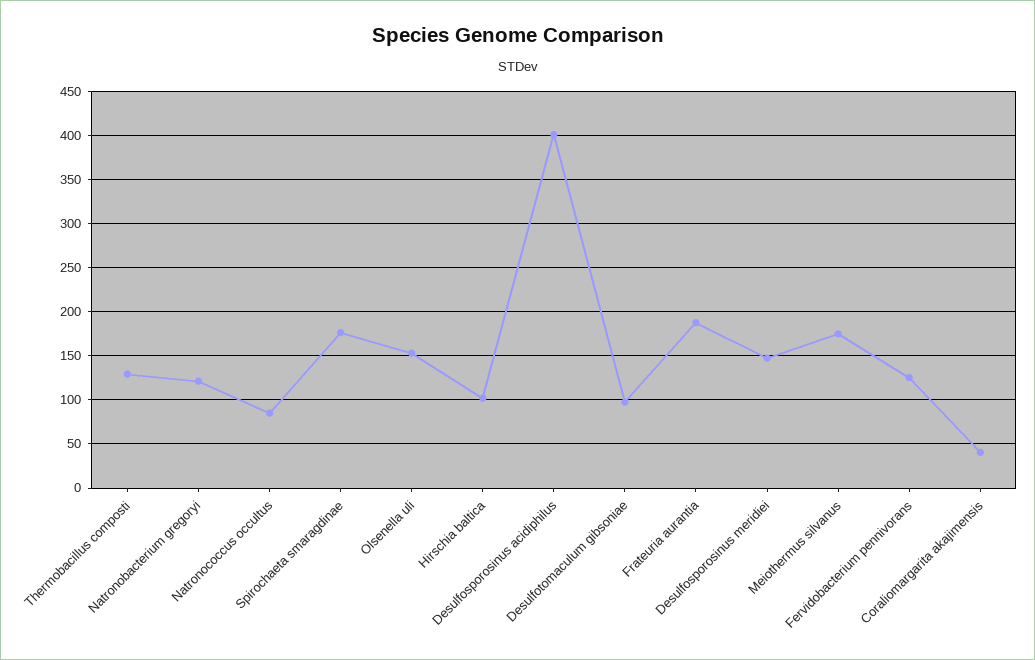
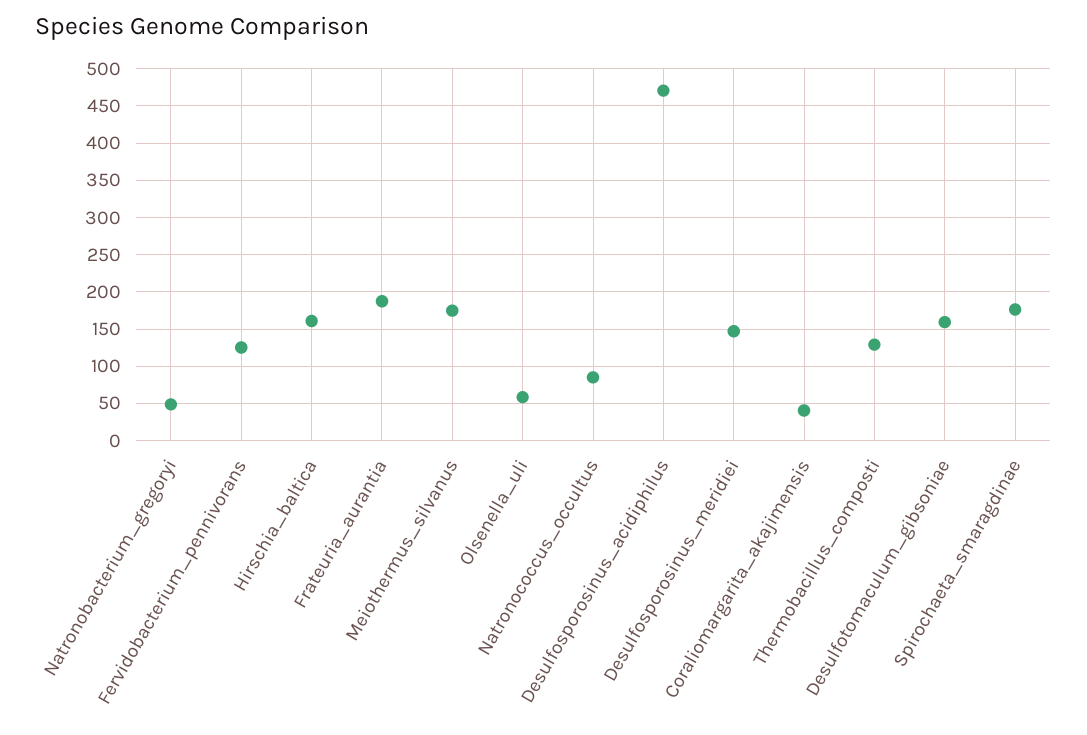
Natronobacterium gregoryi: 120 -> 50
Olsenella uli: 150 -> 60
Hirschia baltica: 100 -> 160
Desulfosporosinus acidiphilus: 400 -> 470
Desulfotomaculum gibsoniae: 100 -> 160

